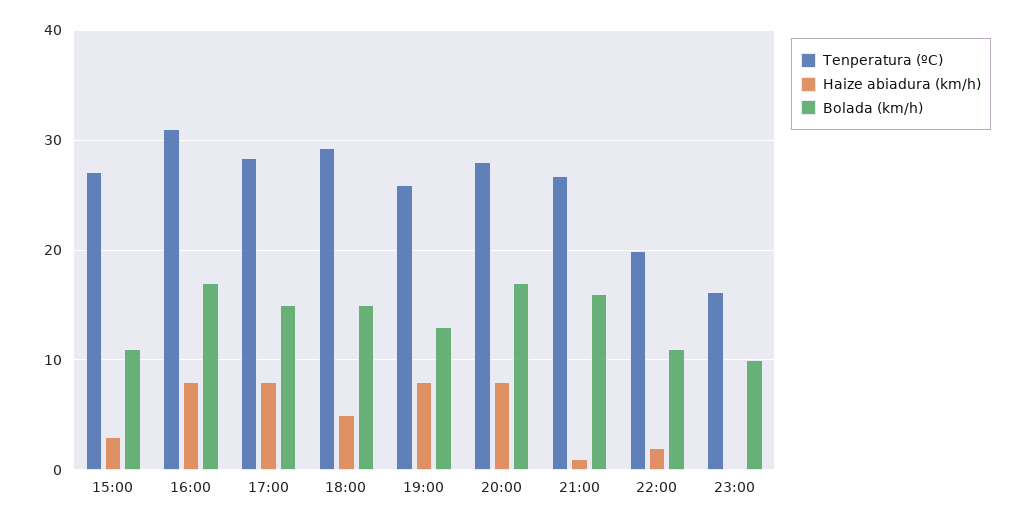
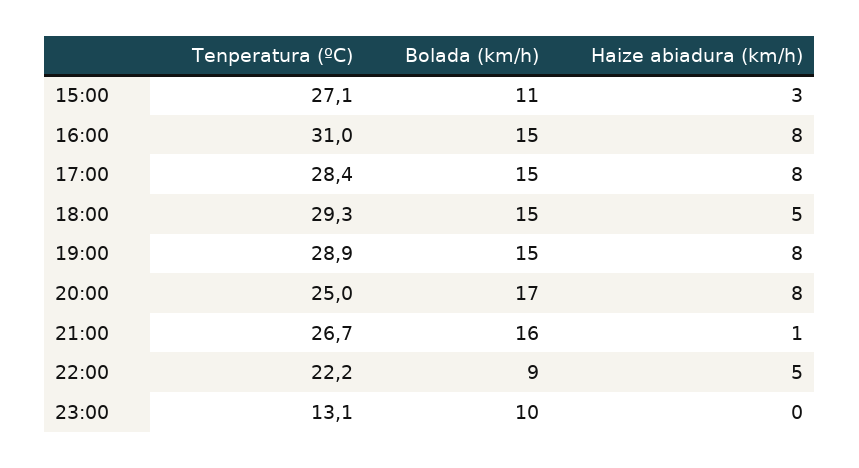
Bolada (km/h), 16:00: 17 -> 15
Tenperatura (ºC), 19:00: 26 -> 28.9
Bolada (km/h), 19:00: 13 -> 15
Tenperatura (ºC), 20:00: 28 -> 25
Tenperatura (ºC), 22:00: 20 -> 22.2
Haize abiadura (km/h), 22:00: 2 -> 5
Bolada (km/h), 22:00: 11 -> 9
Tenperatura (ºC), 23:00: 16 -> 13.1

